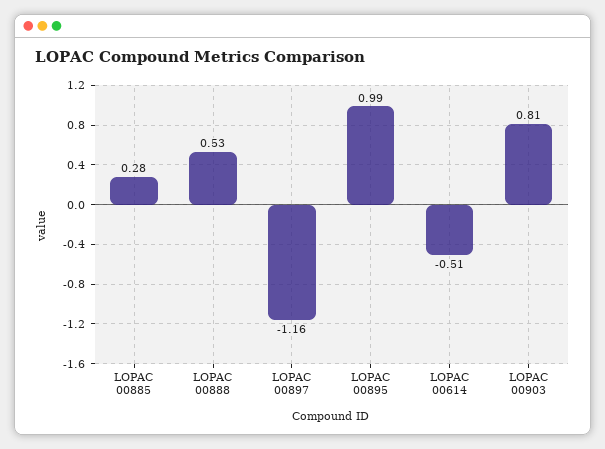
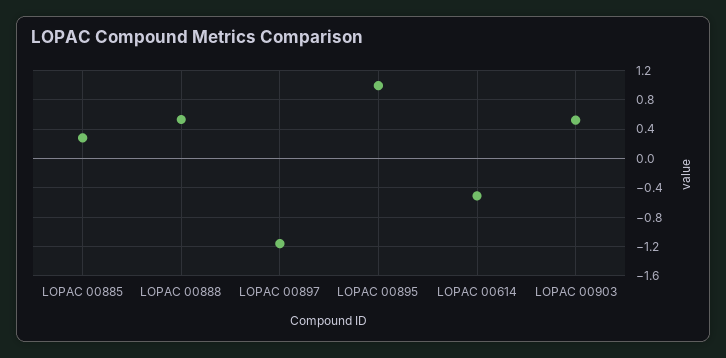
LOPAC 00903: 0.81 -> 0.5

